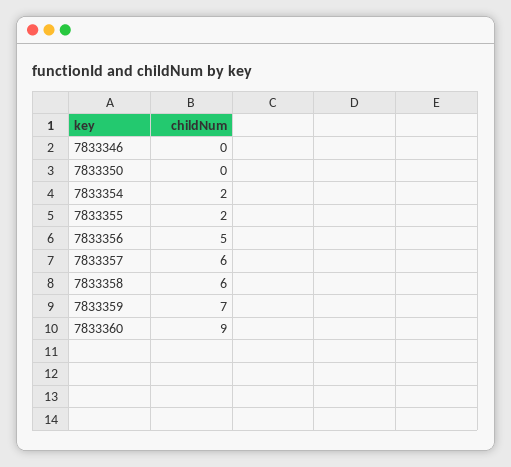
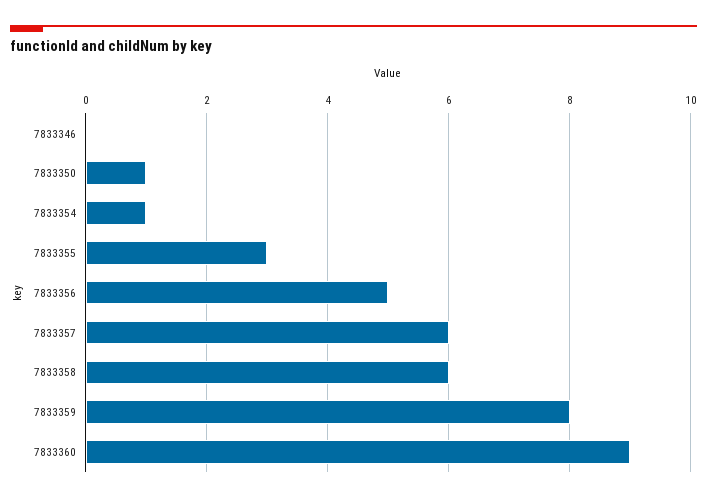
7833350: 0 -> 1
7833354: 2 -> 1
7833355: 2 -> 3
7833359: 7 -> 8

